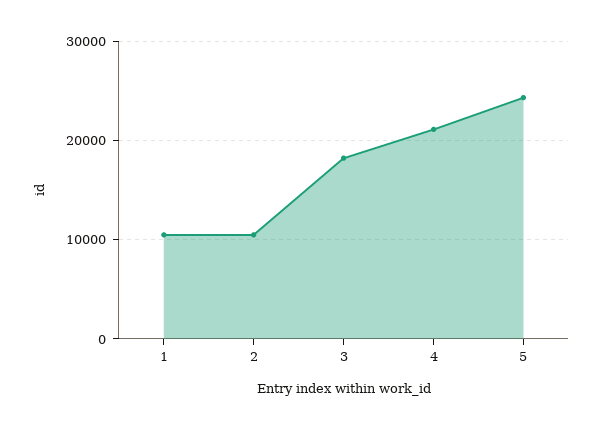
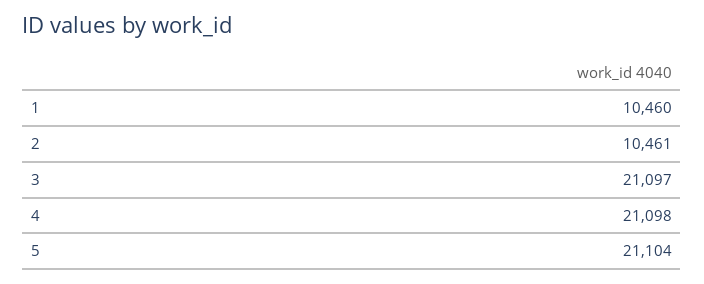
3: 18000 -> 21097
5: 24000 -> 21104

